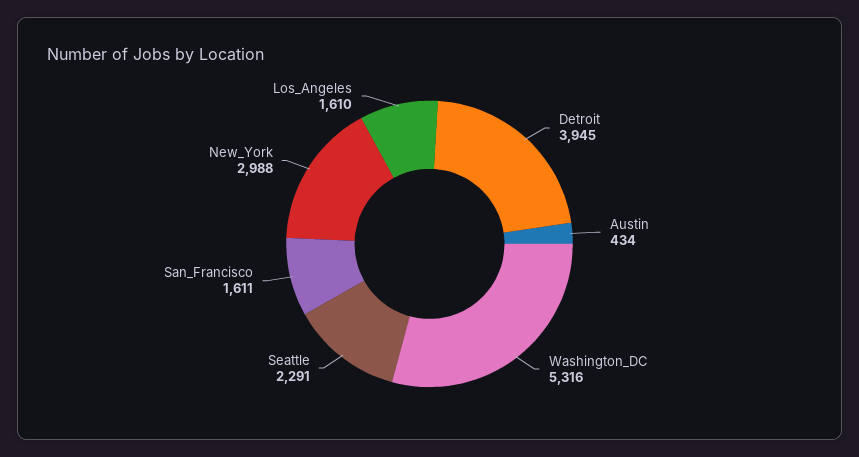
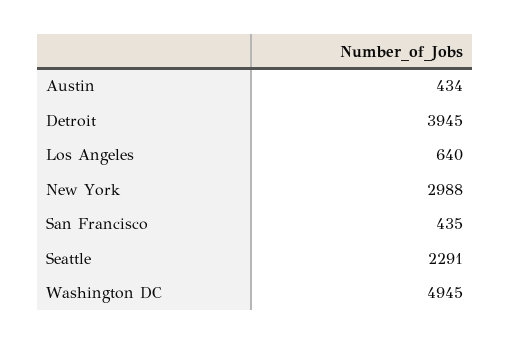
Washington_DC: 5316 -> 4945
San_Francisco: 1611 -> 435
Los_Angeles: 1610 -> 640

